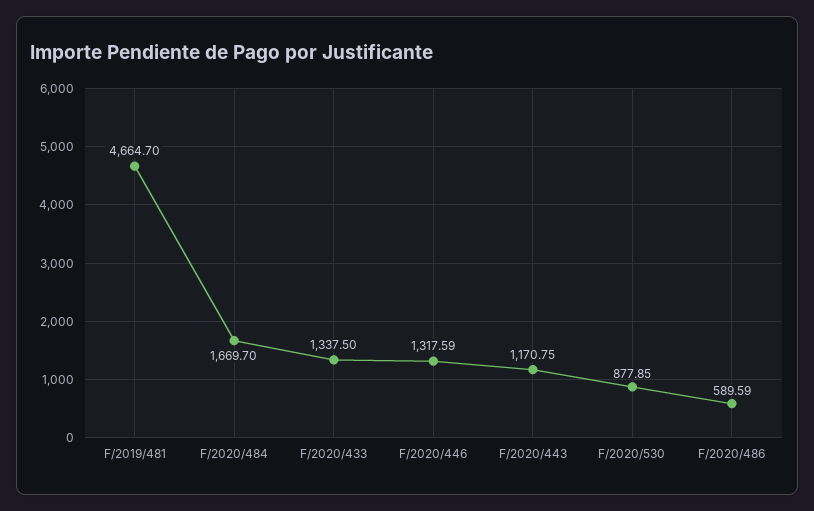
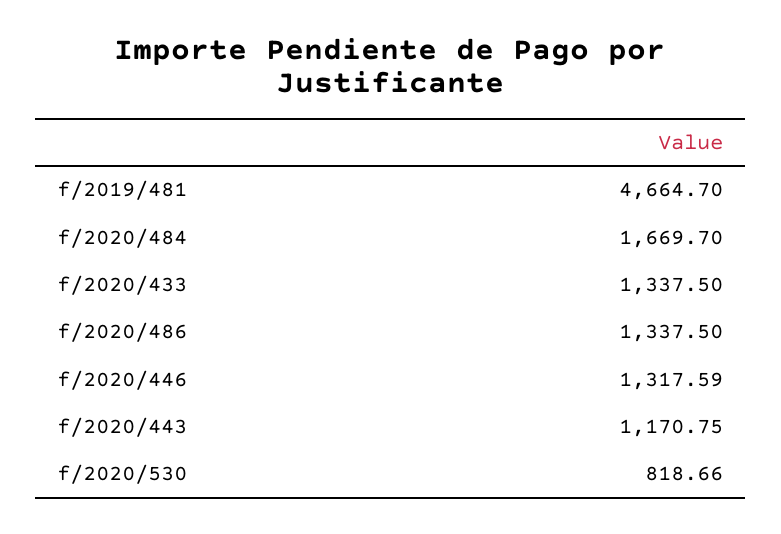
F/2020/530: 877.85 -> 818.66
F/2020/486: 589.59 -> 1337.5

